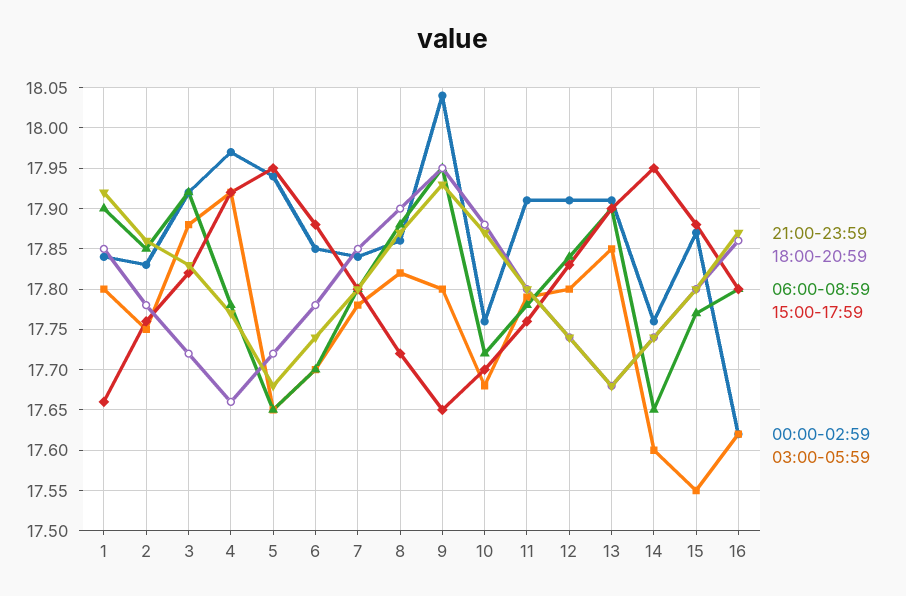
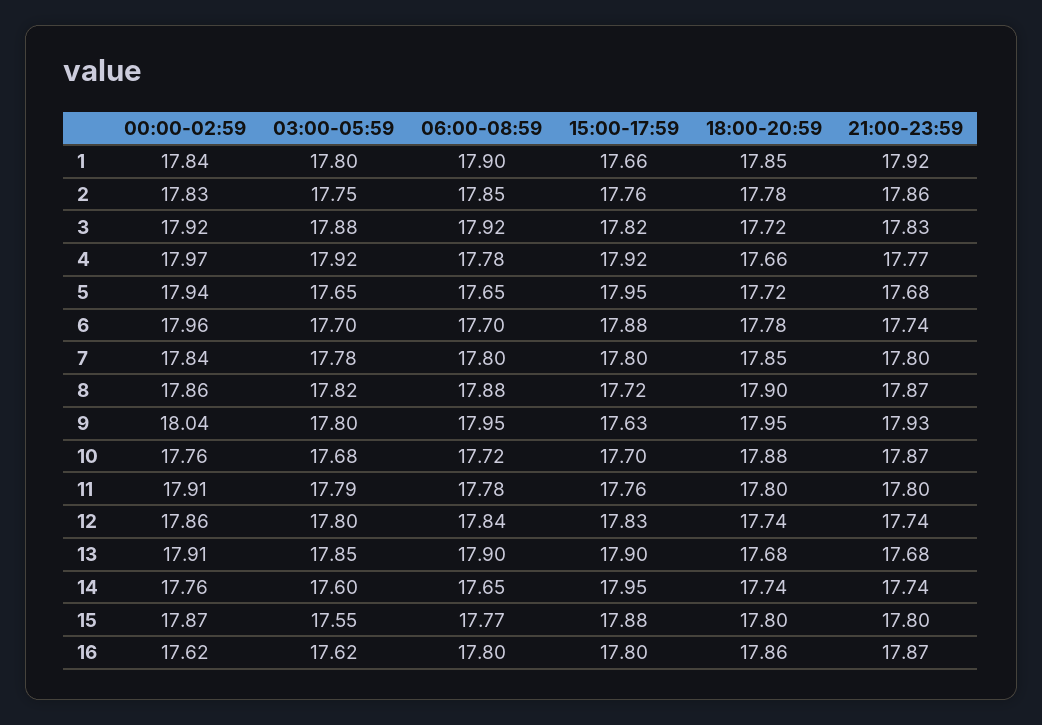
00:00-02:59, 6: 17.85 -> 17.96
15:00-17:59, 9: 17.65 -> 17.63
00:00-02:59, 12: 17.91 -> 17.86

